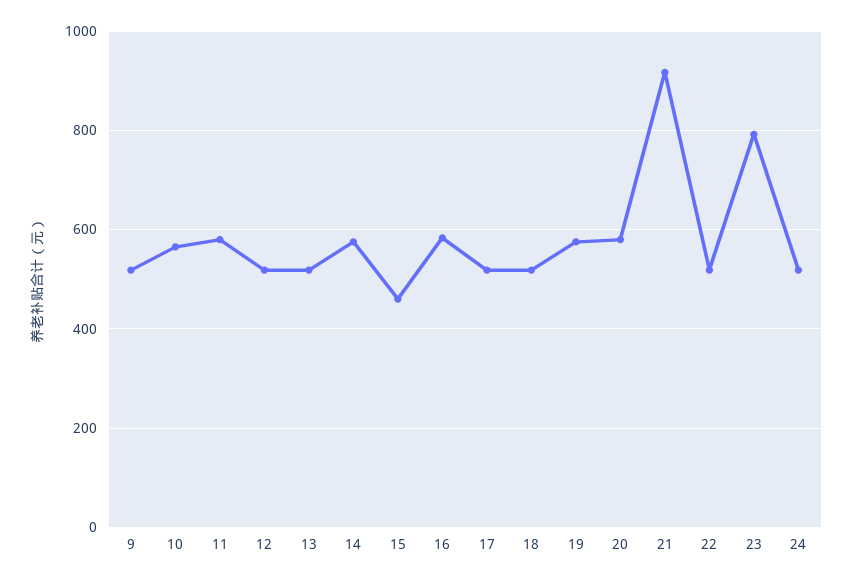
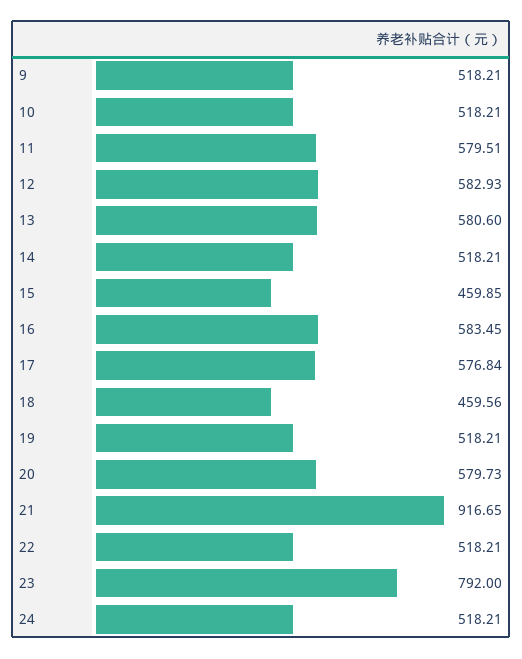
10: 560 -> 518.21
12: 520 -> 582.93
13: 520 -> 580.6
14: 580 -> 518.21
17: 520 -> 576.84
18: 520 -> 459.56
19: 580 -> 518.21

